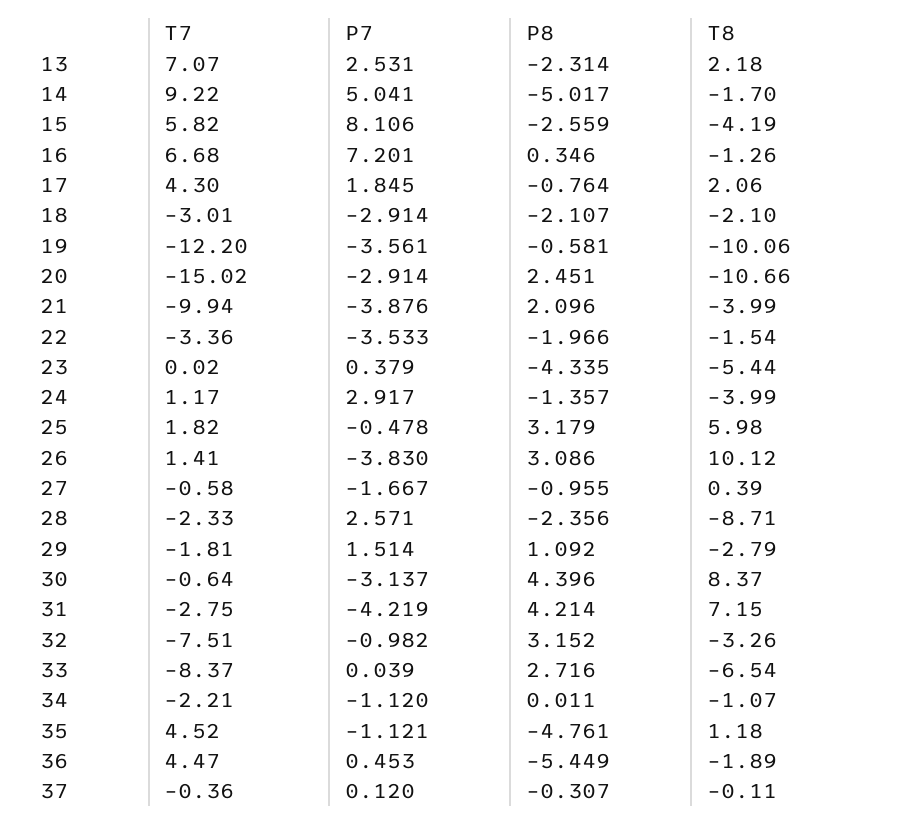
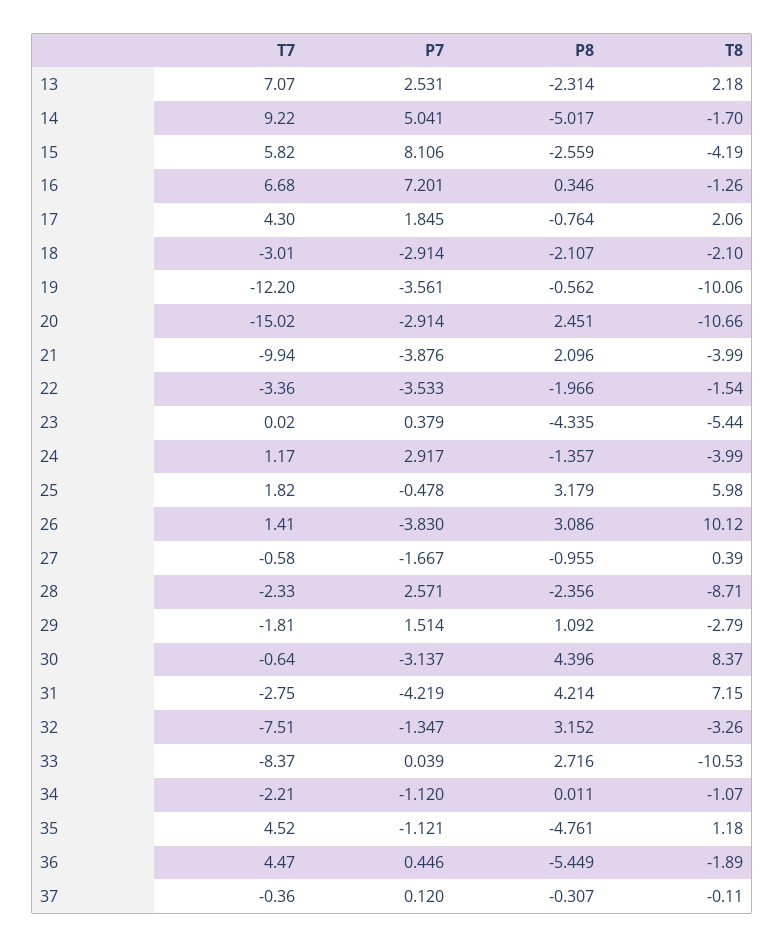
P8, 19: -0.581 -> -0.562
P7, 32: -0.982 -> -1.347
T8, 33: -6.54 -> -10.53
P7, 36: 0.453 -> 0.446

